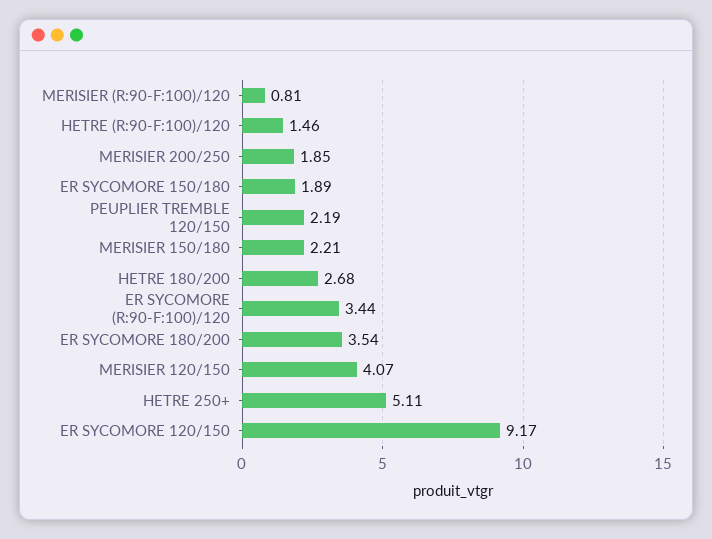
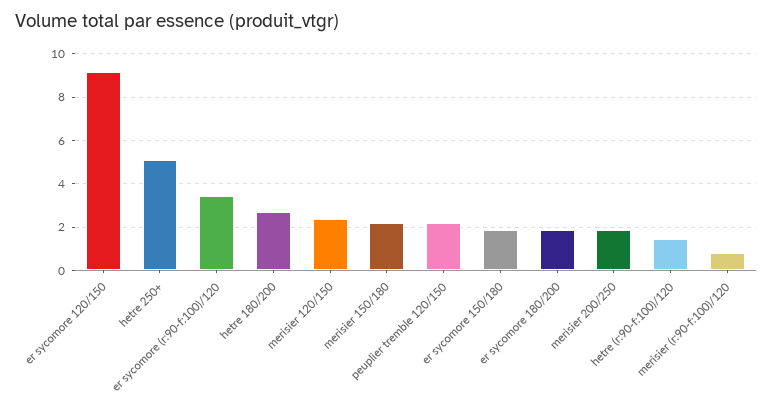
ER SYCOMORE 180/200: 3.54 -> 2
MERISIER 120/150: 4.07 -> 2.5

